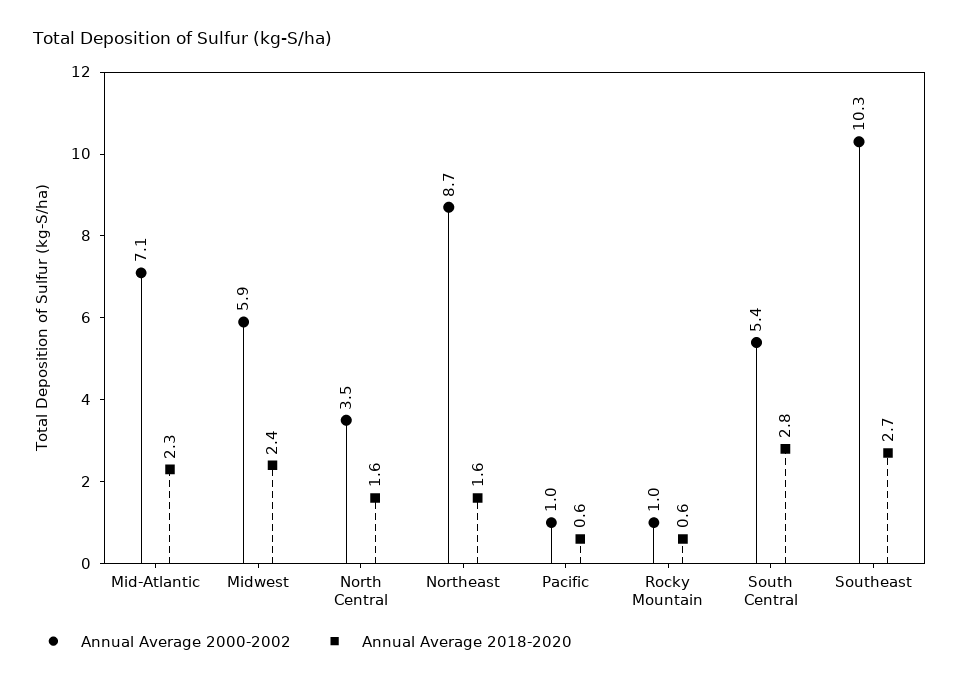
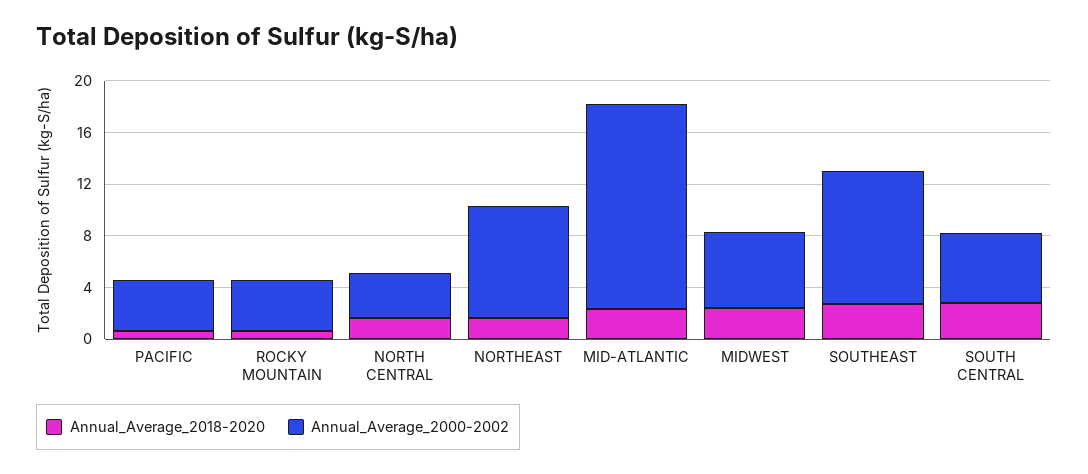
Annual Average 2000-2002, Mid-Atlantic: 7.1 -> 16
Annual Average 2000-2002, Pacific: 1 -> 4
Annual Average 2000-2002, Rocky Mountain: 1 -> 4

